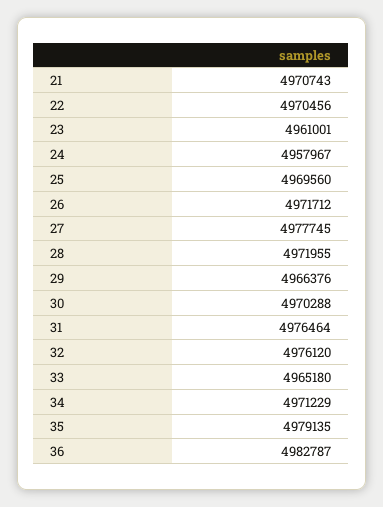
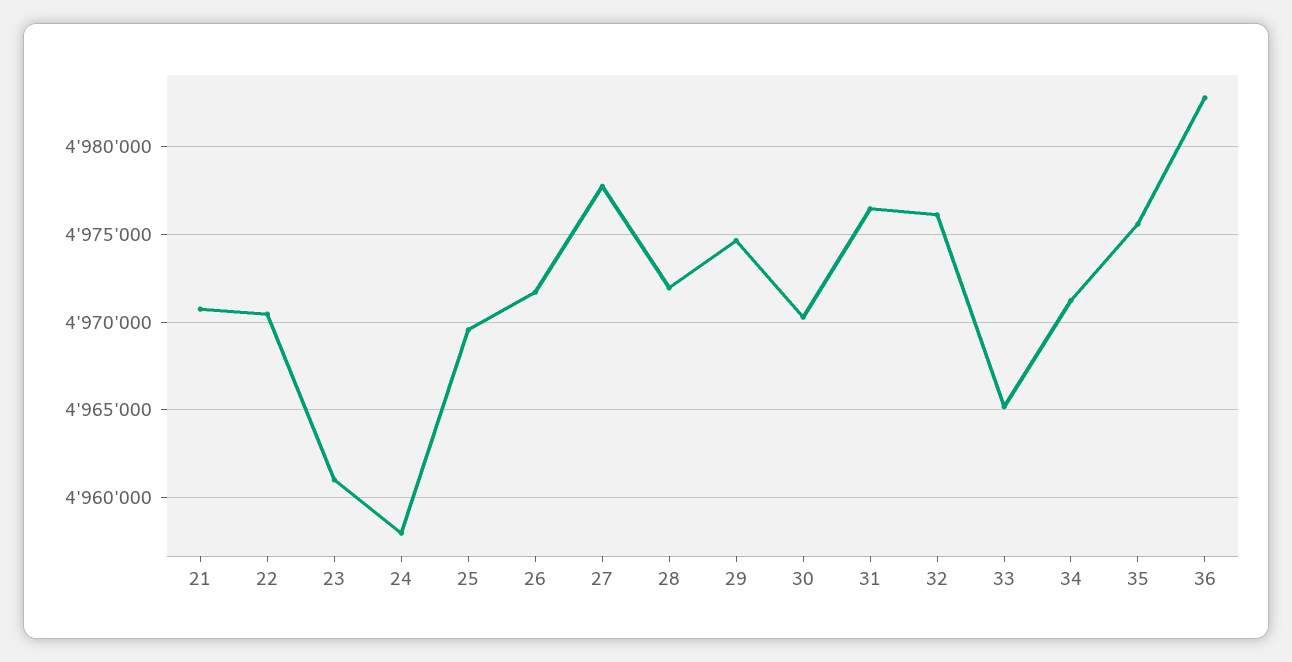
29: 4966376 -> 4974500
35: 4979135 -> 4975500

